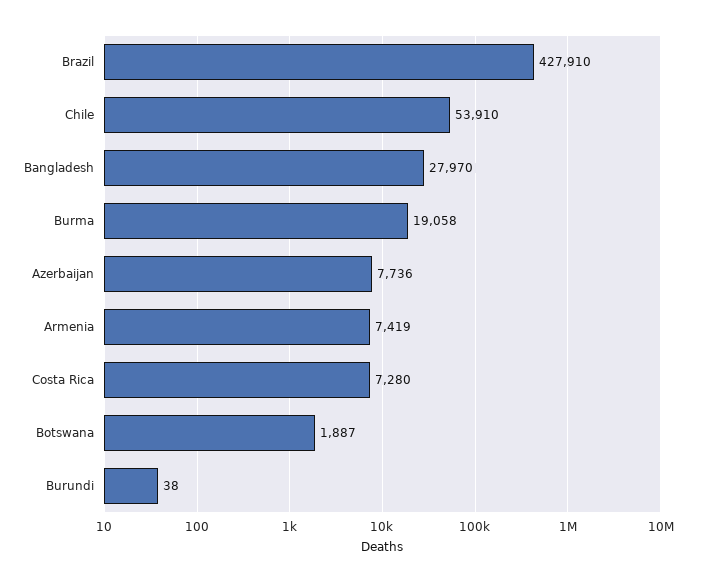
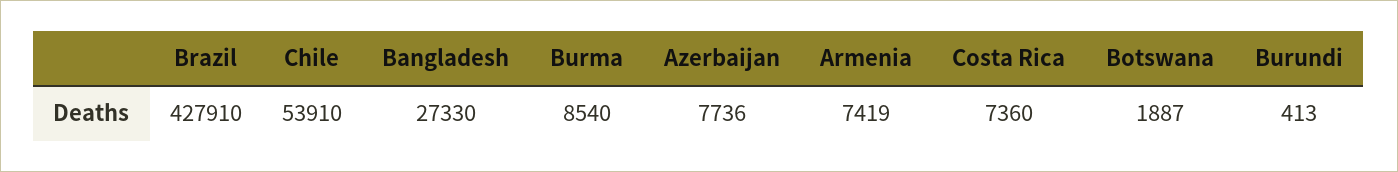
Bangladesh: 27970 -> 27330
Burma: 19058 -> 8540
Costa Rica: 7280 -> 7360
Burundi: 38 -> 413

